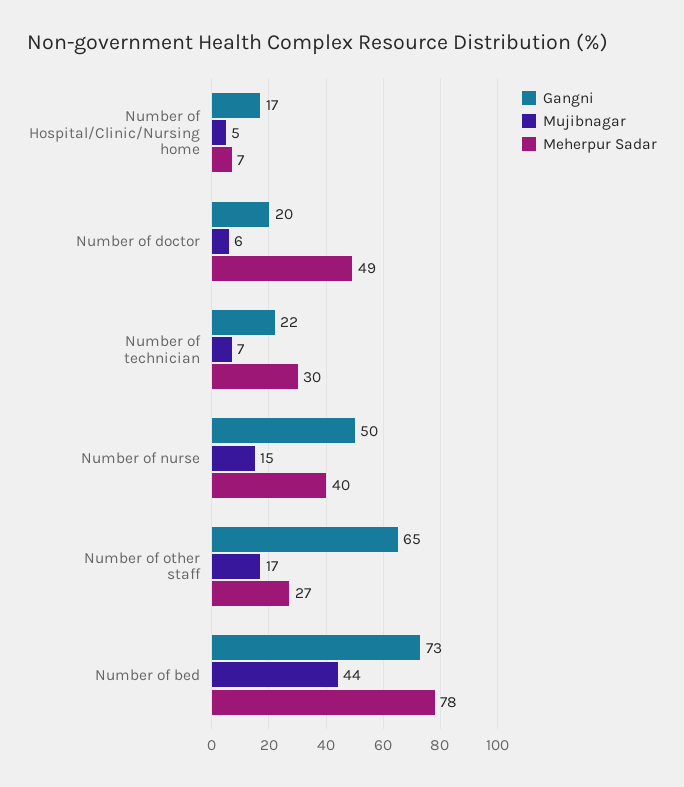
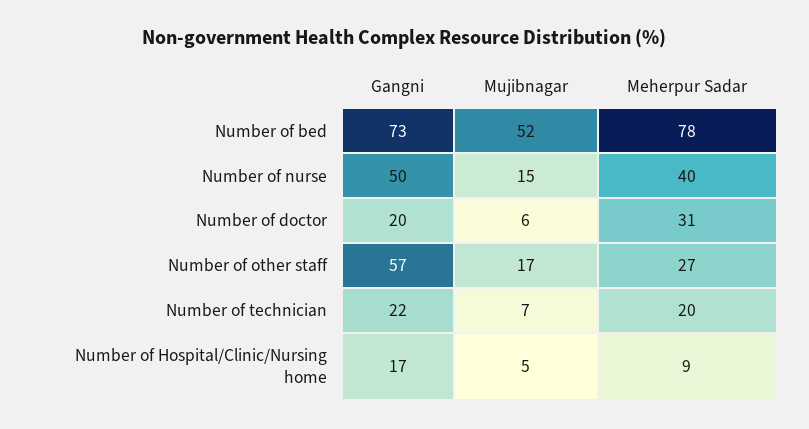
Meherpur Sadar, Number of Hospital/Clinic/Nursing home: 7 -> 9
Meherpur Sadar, Number of doctor: 49 -> 31
Meherpur Sadar, Number of technician: 30 -> 20
Gangni, Number of other staff: 65 -> 57
Mujibnagar, Number of bed: 44 -> 52

